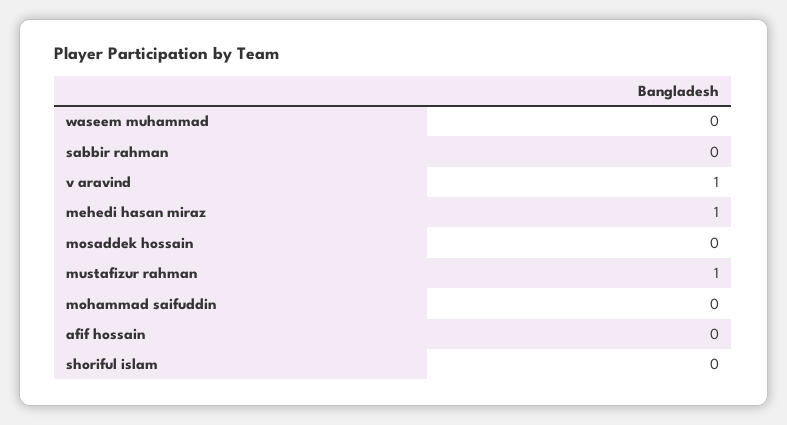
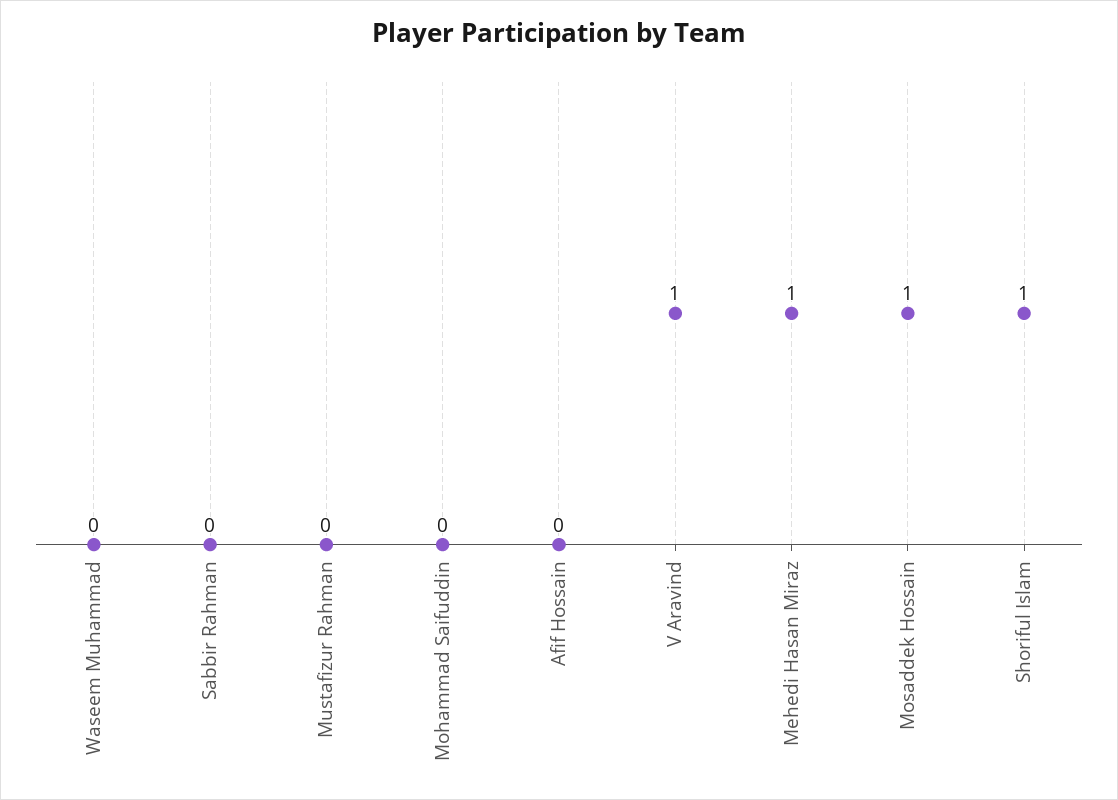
mosaddek hossain: 0 -> 1
mustafizur rahman: 1 -> 0
shoriful islam: 0 -> 1

